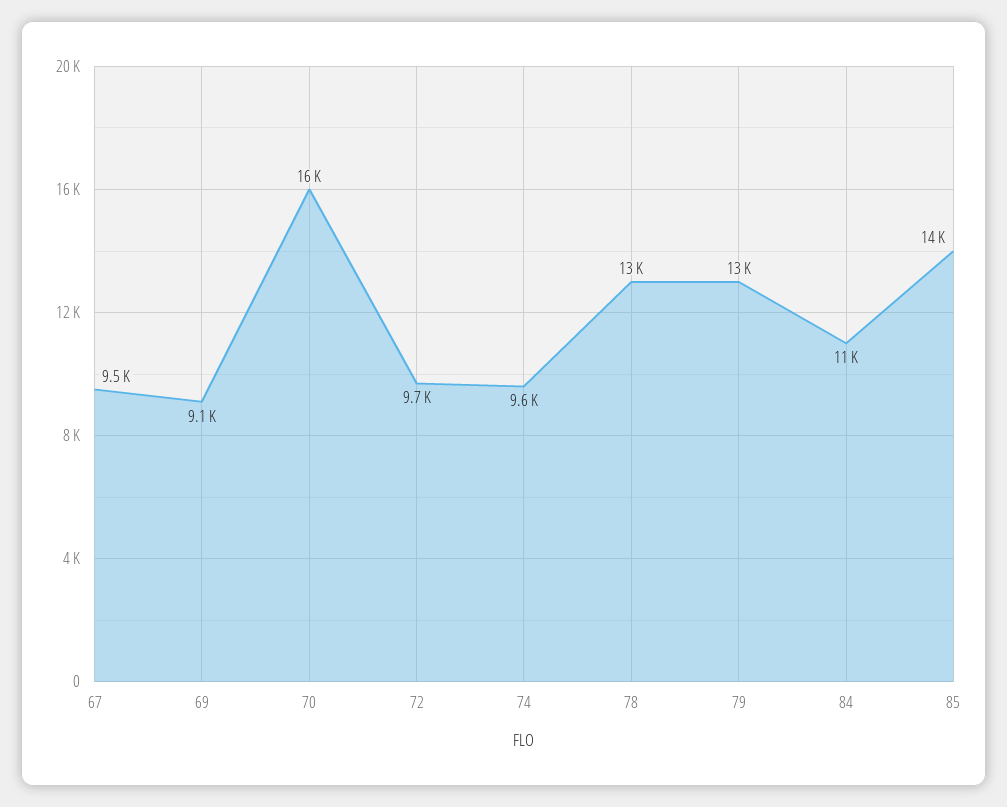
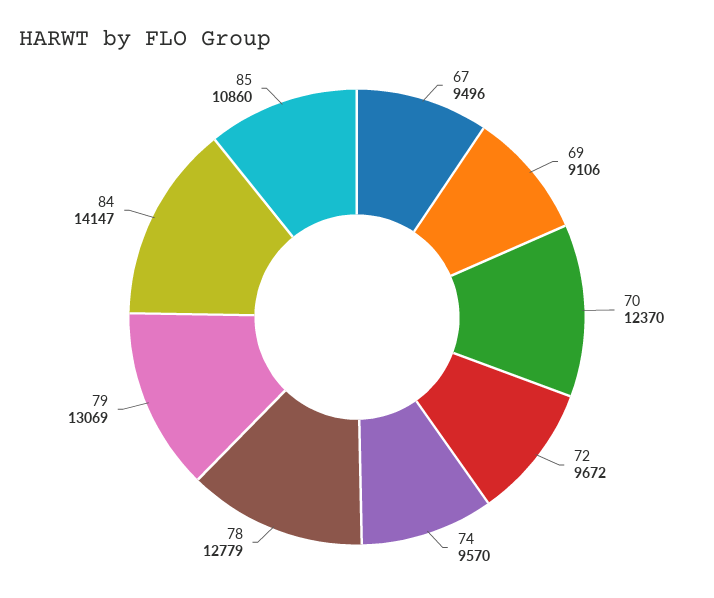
70: 16000 -> 12370
84: 11000 -> 14147
85: 14000 -> 10860

